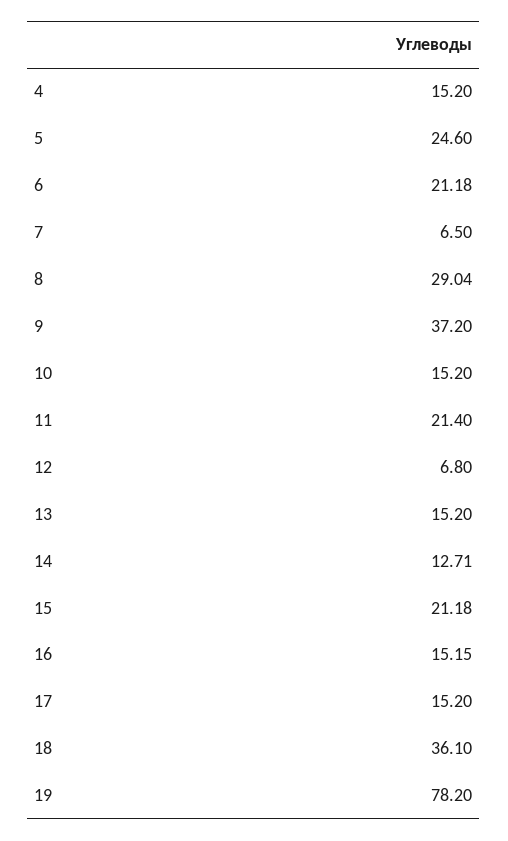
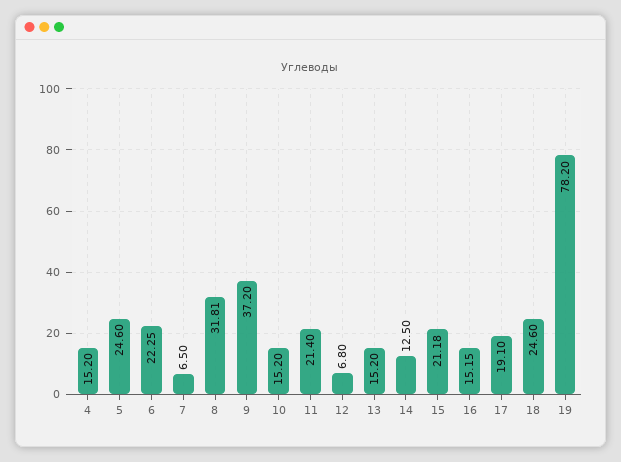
6: 21.18 -> 22.25
8: 29.04 -> 31.81
14: 12.71 -> 12.5
17: 15.2 -> 19.1
18: 36.1 -> 24.6

